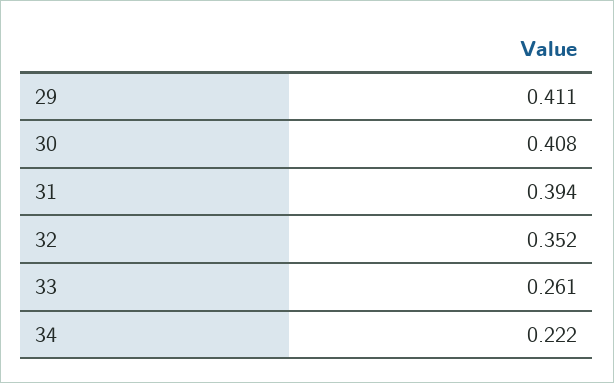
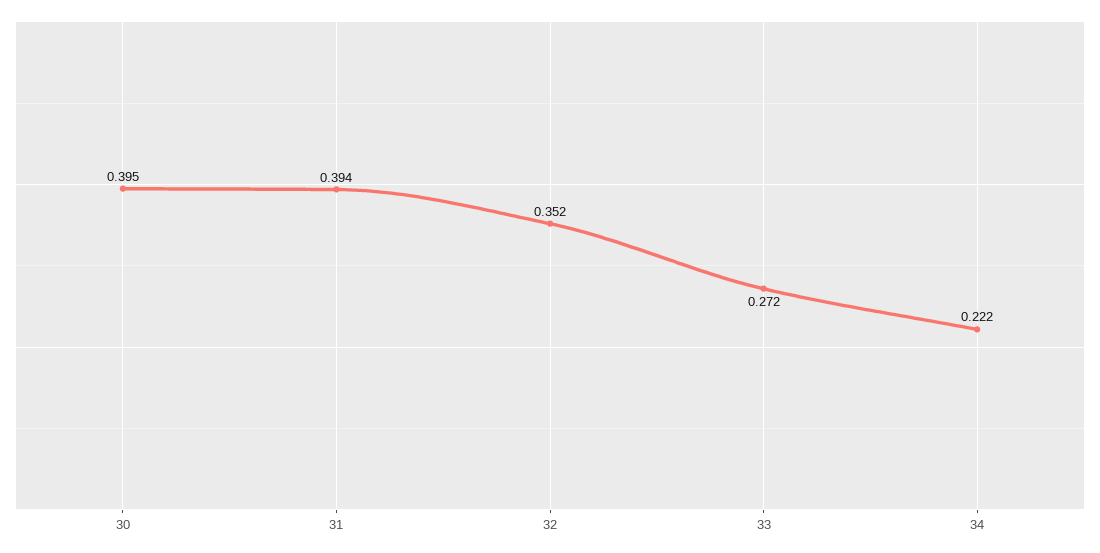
29: 0.411 -> none
30: 0.408 -> 0.395
33: 0.261 -> 0.272

